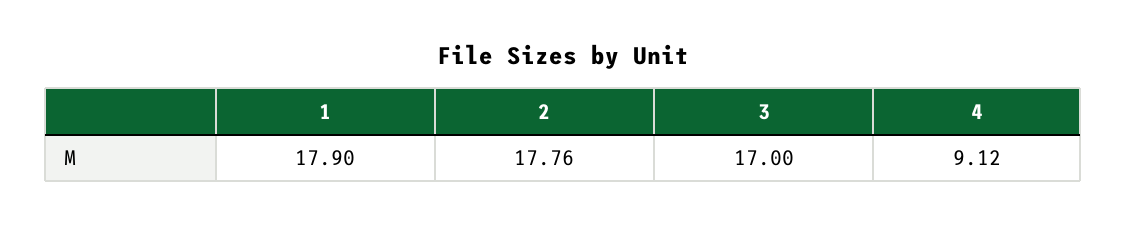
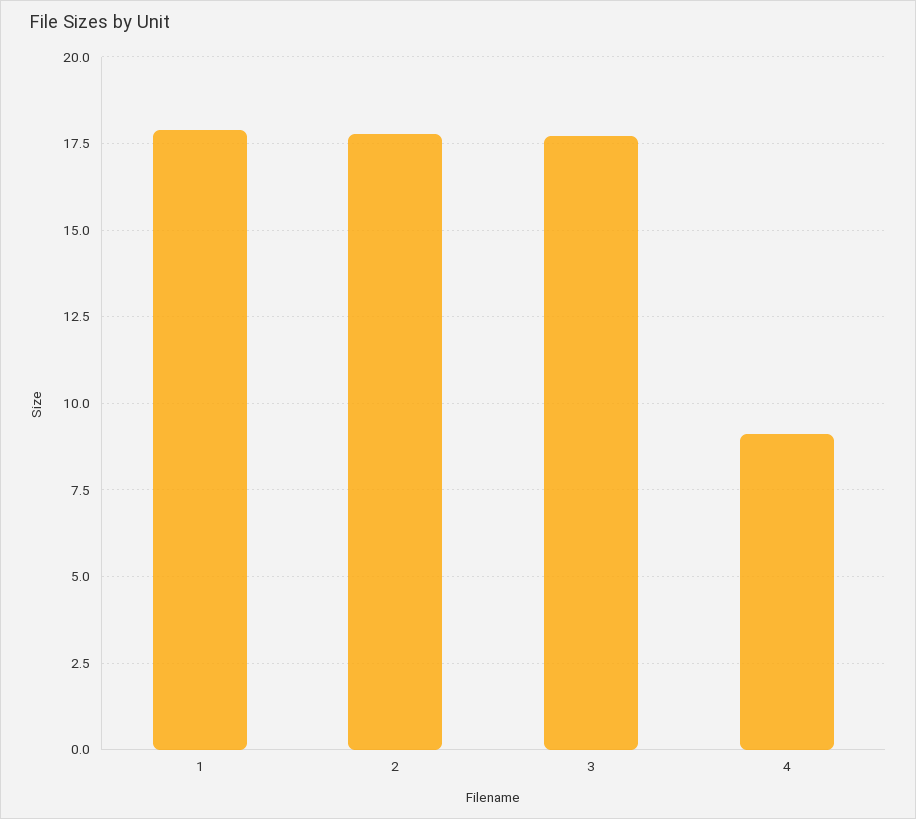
3: 17 -> 17.75

